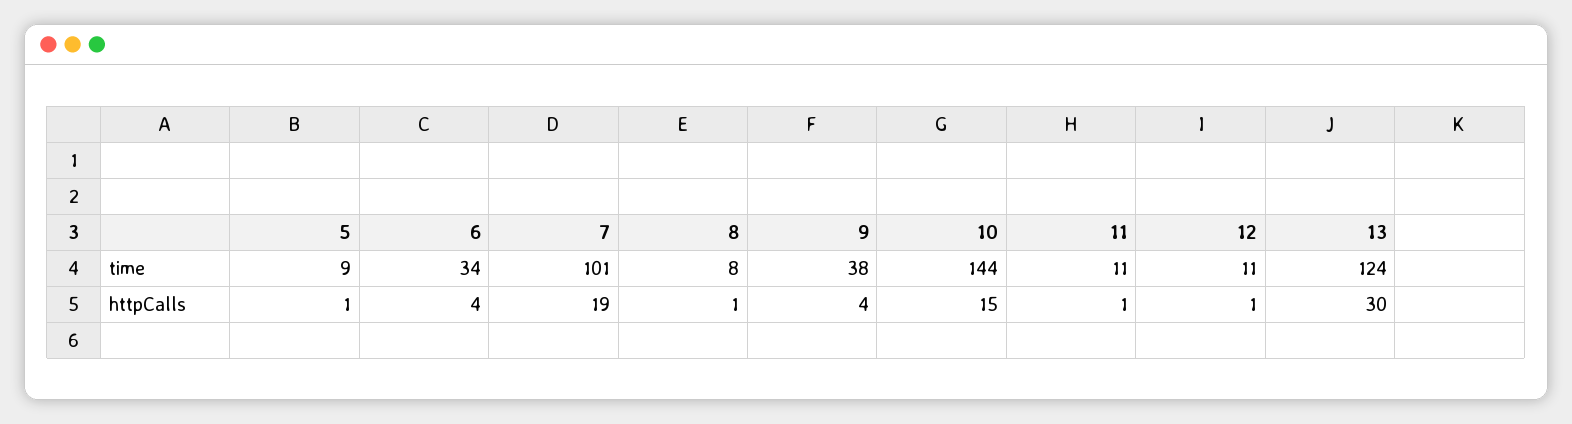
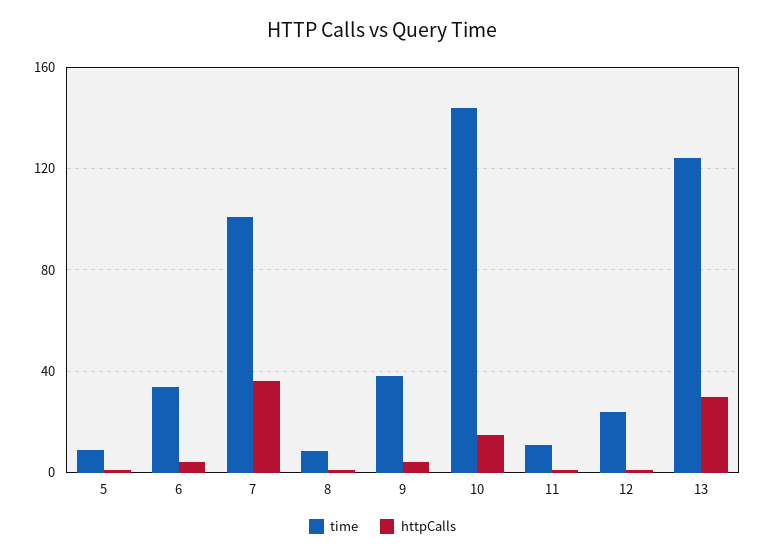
time, 12: 11 -> 25
httpCalls, 7: 19 -> 35

